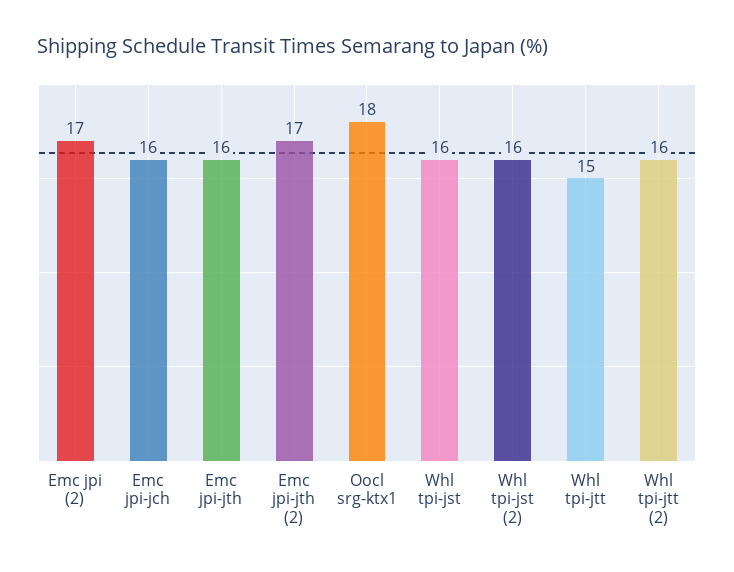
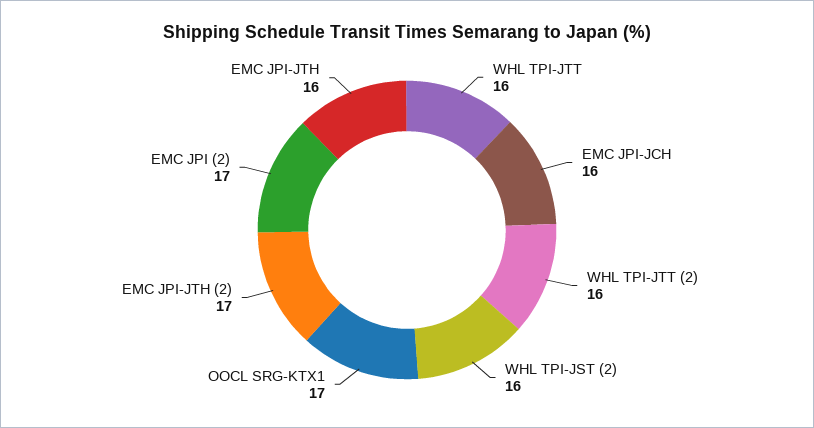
Oocl srg-ktx1: 18 -> 17
Whl tpi-jst: 16 -> none
Whl tpi-jtt: 15 -> 16

